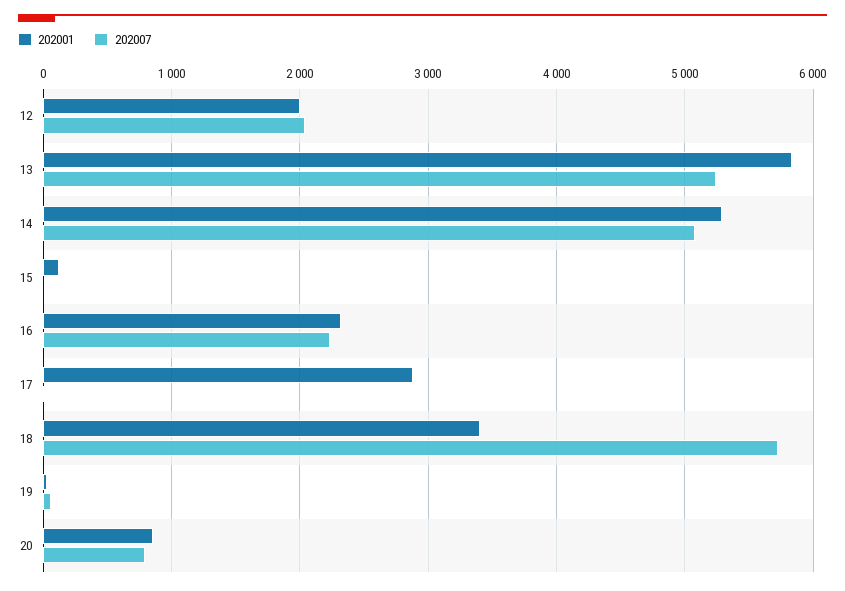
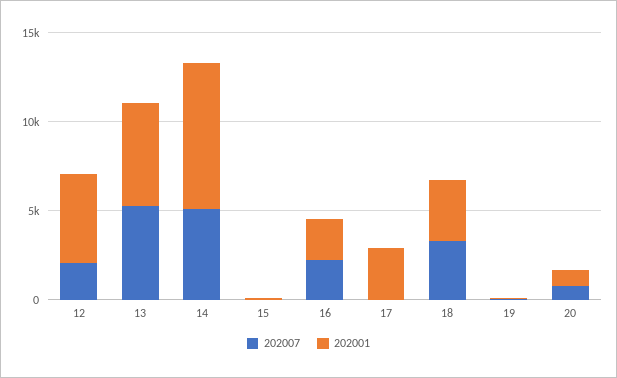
202001, 12: 2000 -> 5000
202001, 14: 5300 -> 8000
202007, 18: 5700 -> 3000

